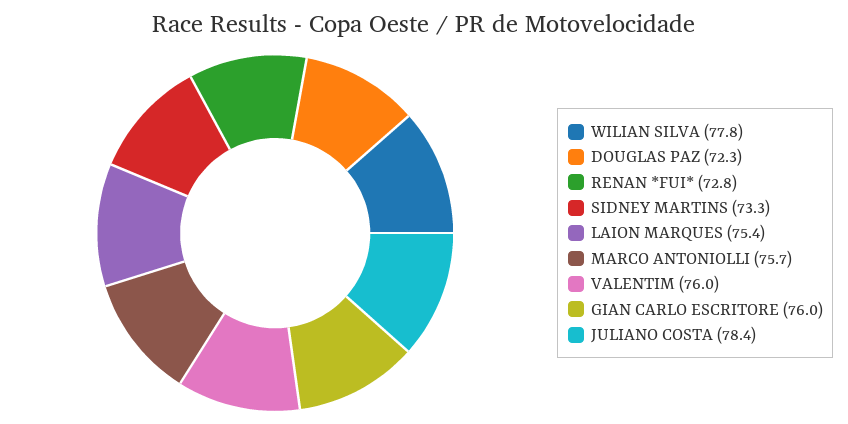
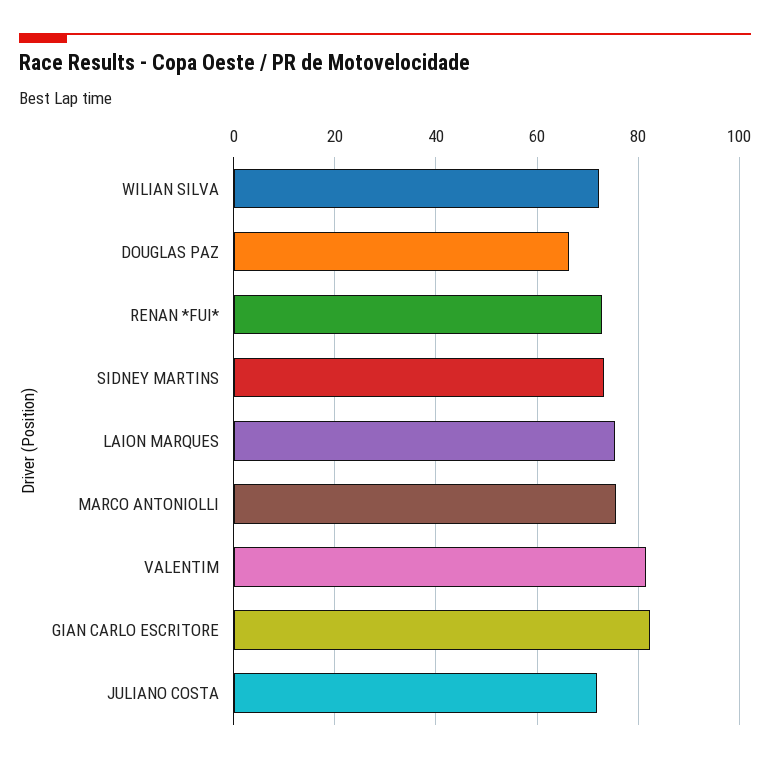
WILIAN SILVA: 77.8 -> 72
DOUGLAS PAZ: 72.3 -> 66
VALENTIM: 76 -> 82
GIAN CARLO ESCRITORE: 76 -> 82
JULIANO COSTA: 78.4 -> 72

